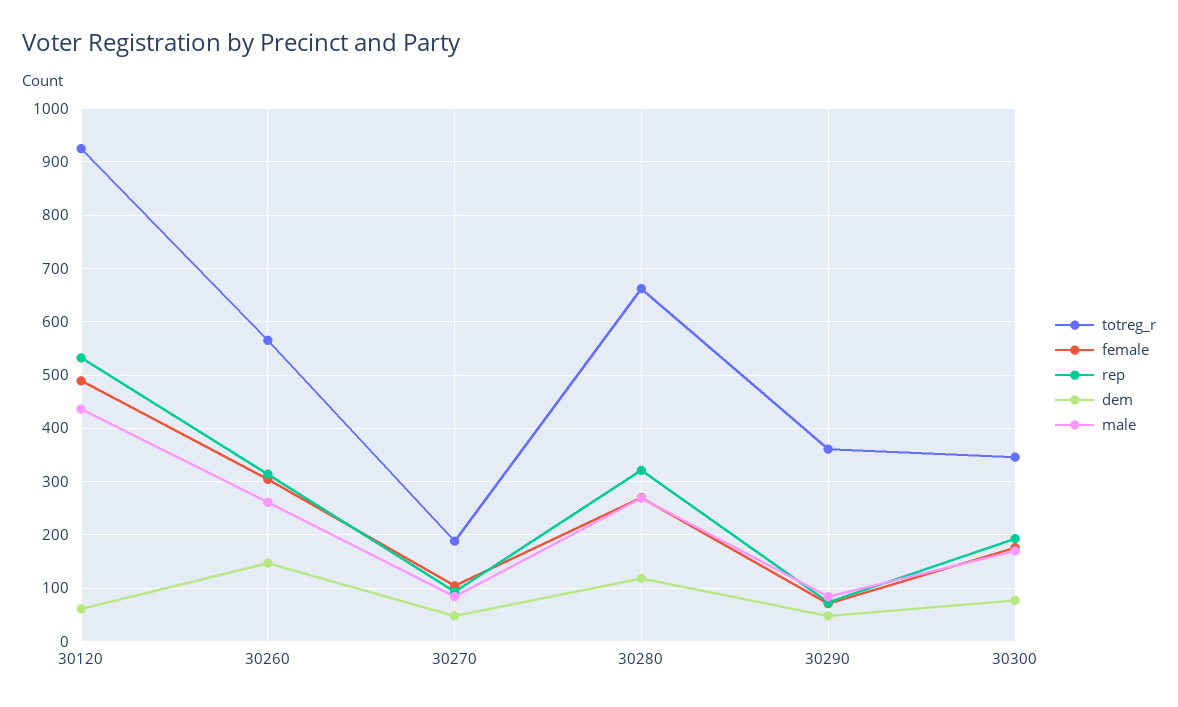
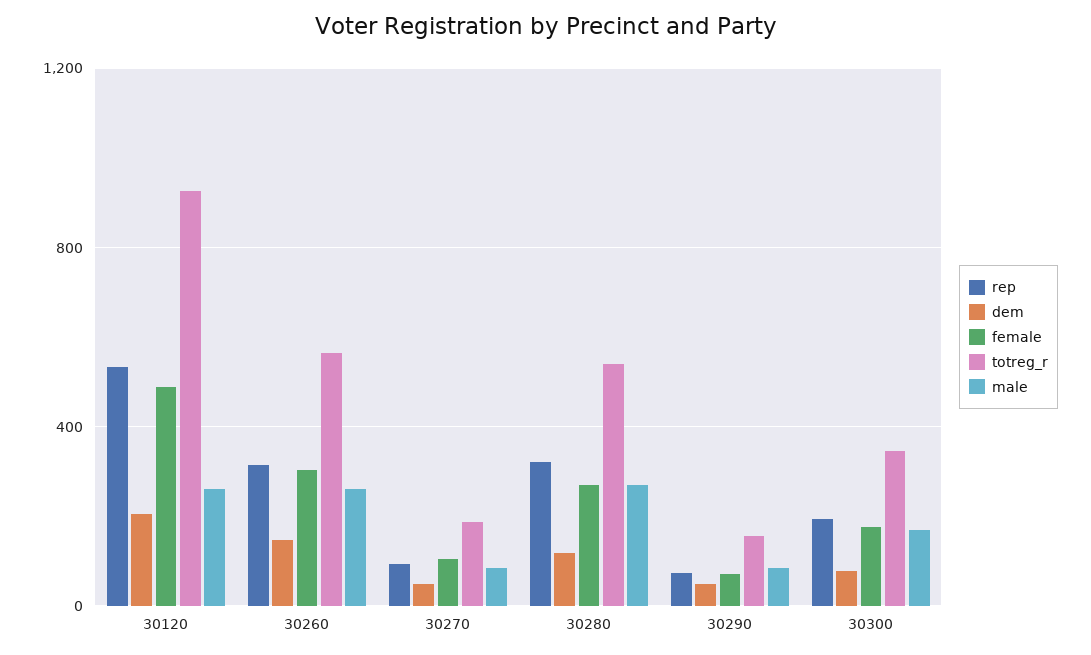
dem, 30120: 60 -> 200
male, 30120: 440 -> 250
totreg_r, 30280: 660 -> 550
totreg_r, 30290: 360 -> 150

